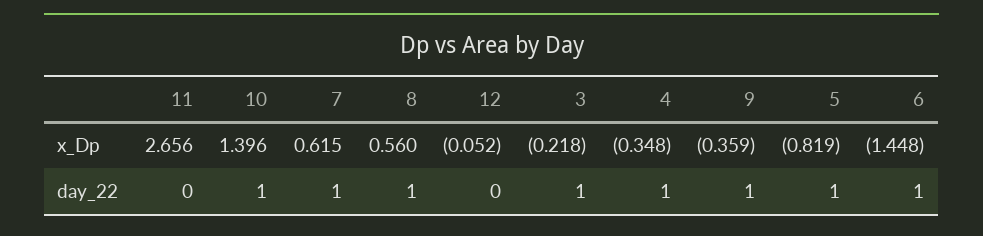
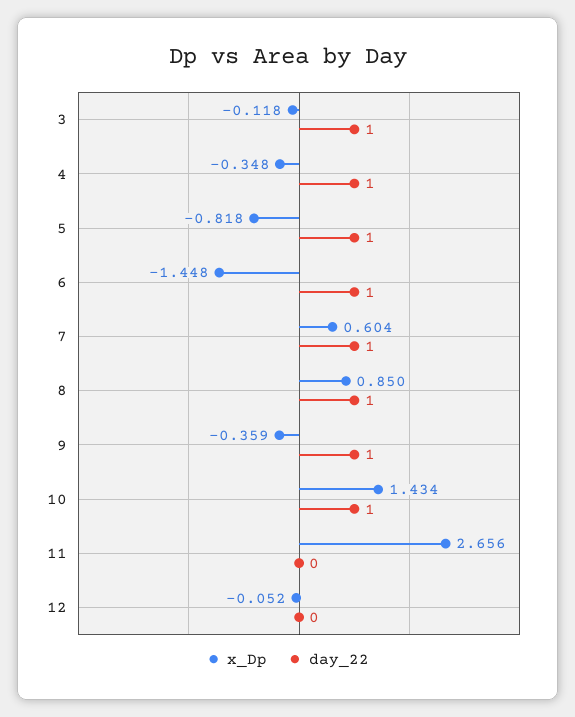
x_Dp, 10: 1.396 -> 1.434
x_Dp, 7: 0.615 -> 0.604
x_Dp, 8: 0.56 -> 0.85
x_Dp, 3: -0.218 -> -0.118
x_Dp, 5: -0.819 -> -0.818

